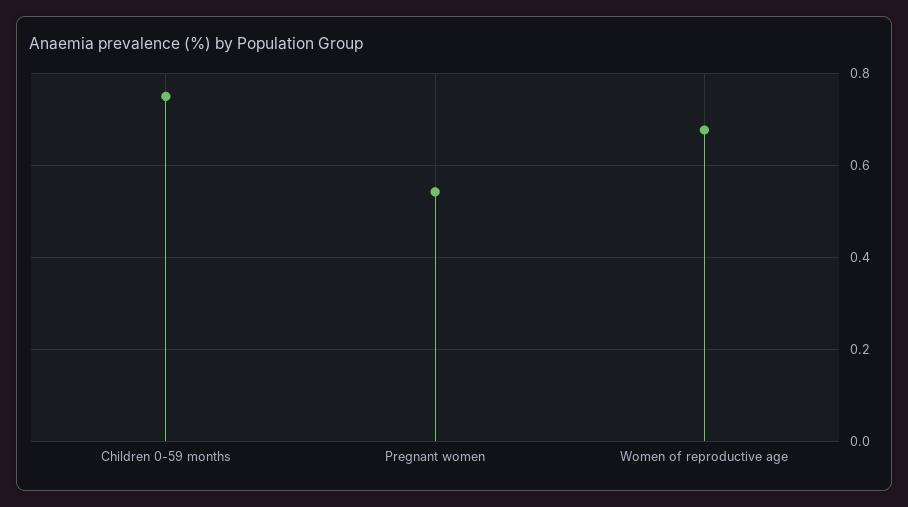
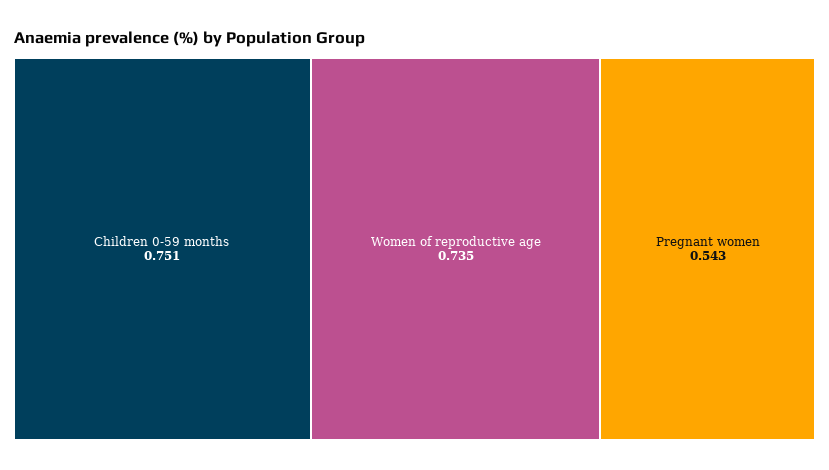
Women of reproductive age: 0.68 -> 0.735

